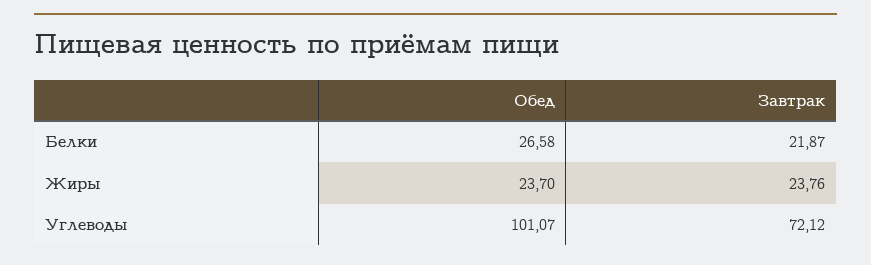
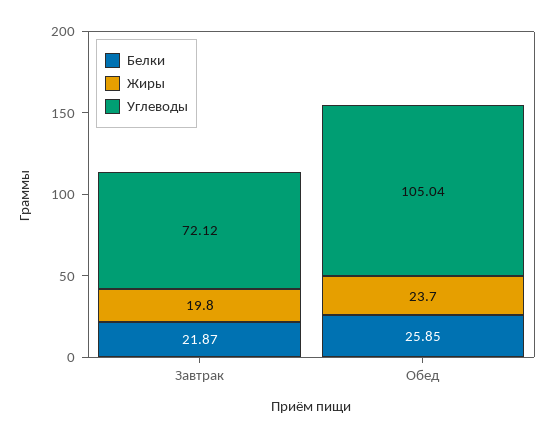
Белки, Обед: 26.58 -> 25.85
Жиры, Завтрак: 23.76 -> 19.8
Углеводы, Обед: 101.07 -> 105.04

